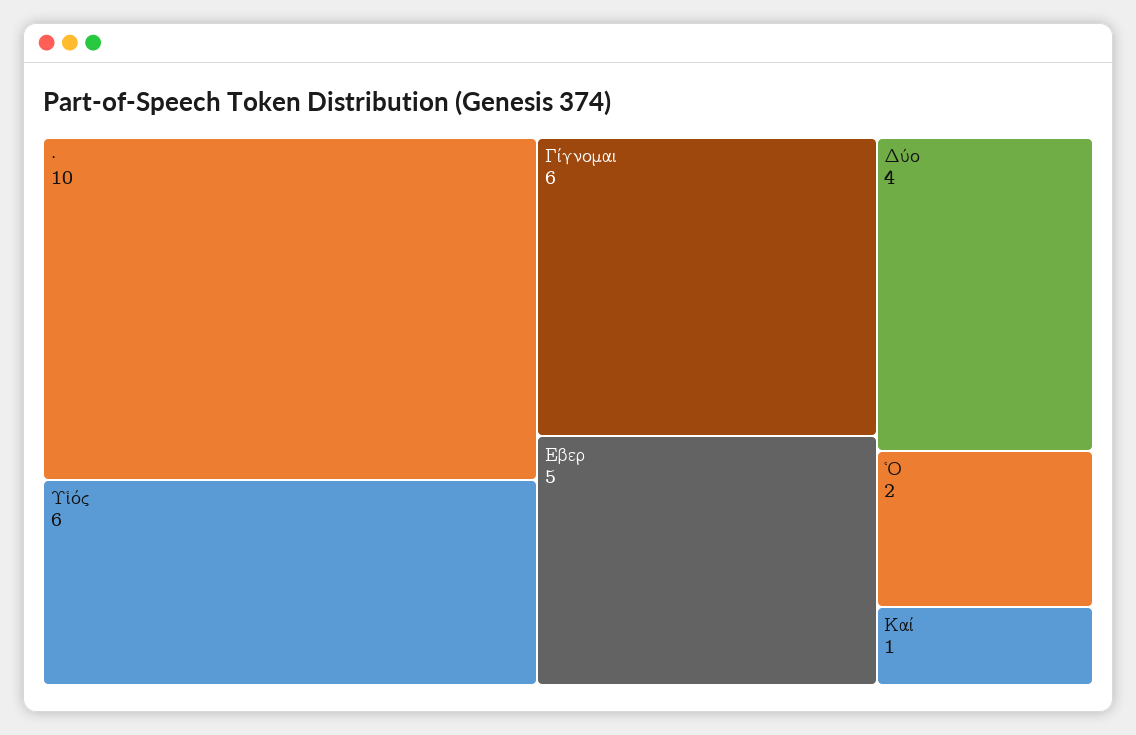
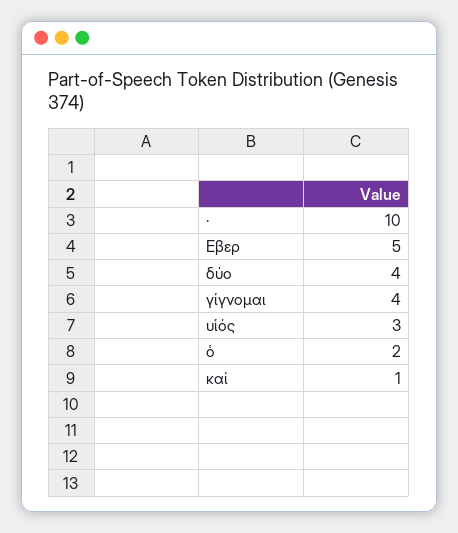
Υἱός: 6 -> 3
Γίγνομαι: 6 -> 4

